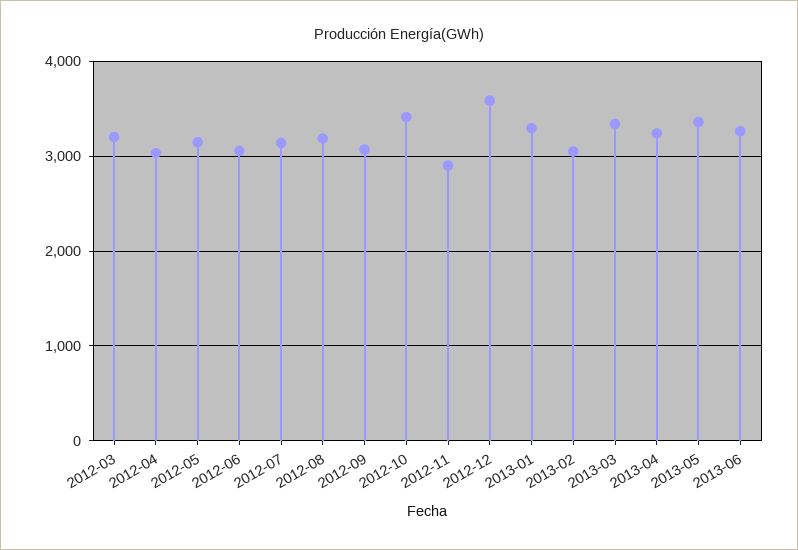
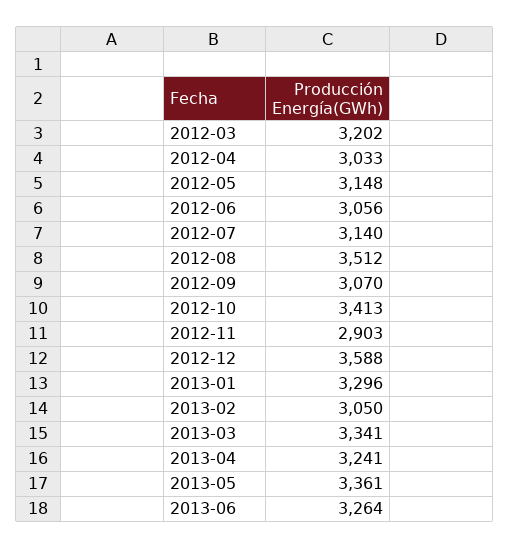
2012-08: 3200 -> 3512

